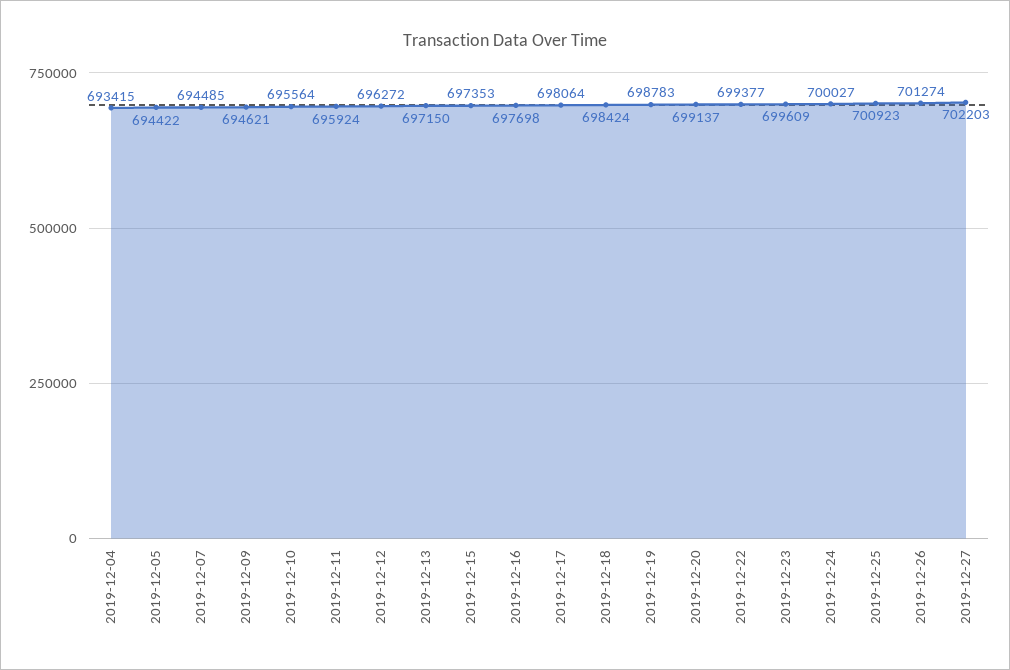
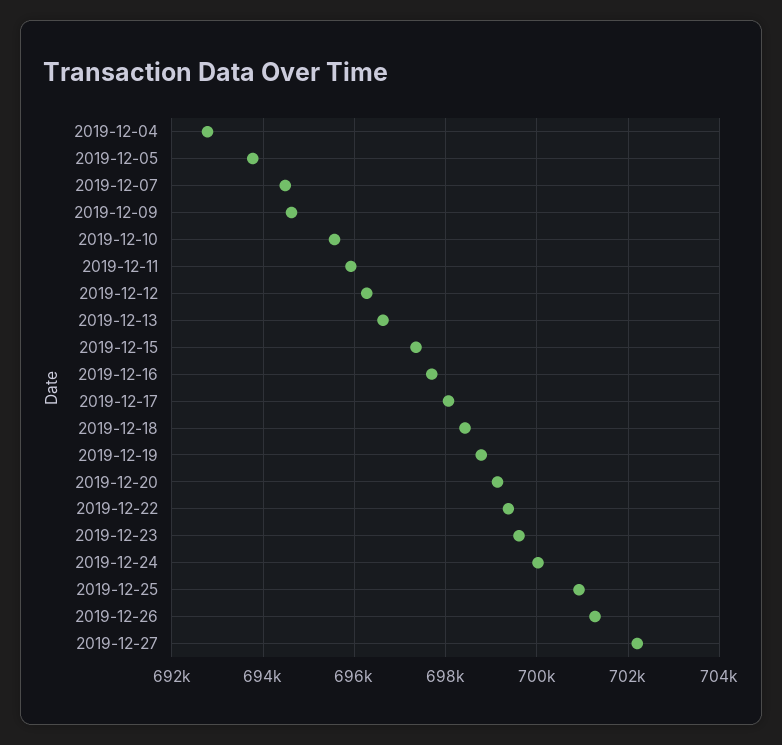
2019-12-04: 693415 -> 692800
2019-12-05: 694422 -> 693800
2019-12-13: 697150 -> 696600

